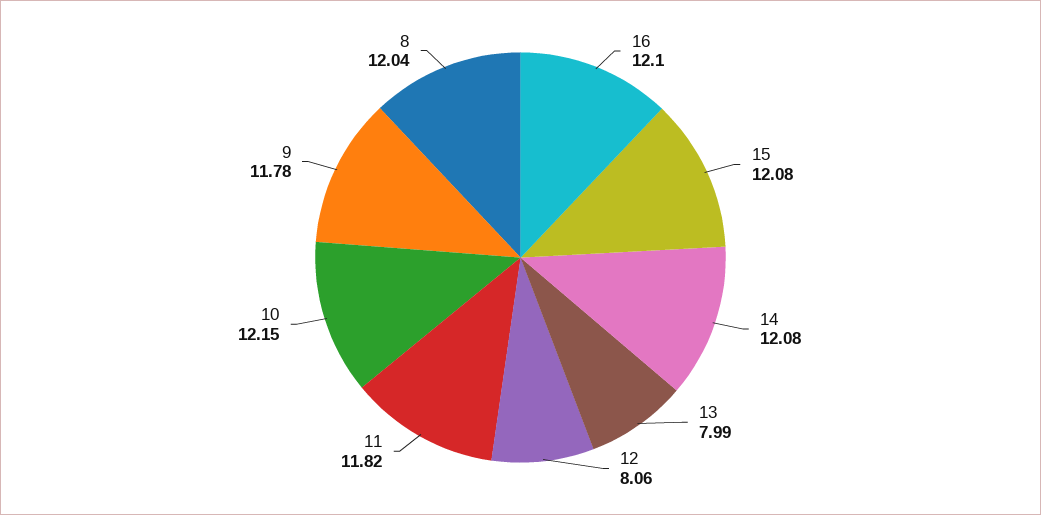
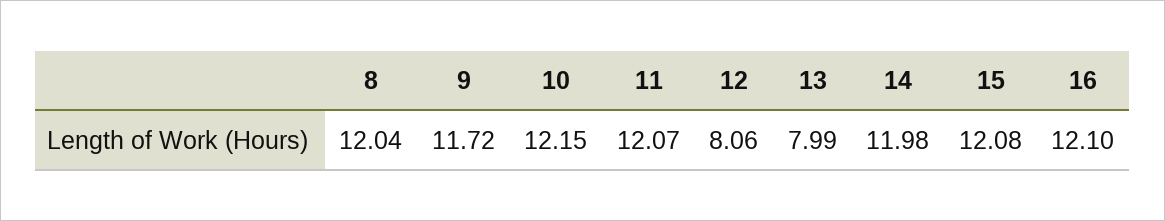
14: 12.08 -> 11.98
11: 11.82 -> 12.07
9: 11.78 -> 11.72

